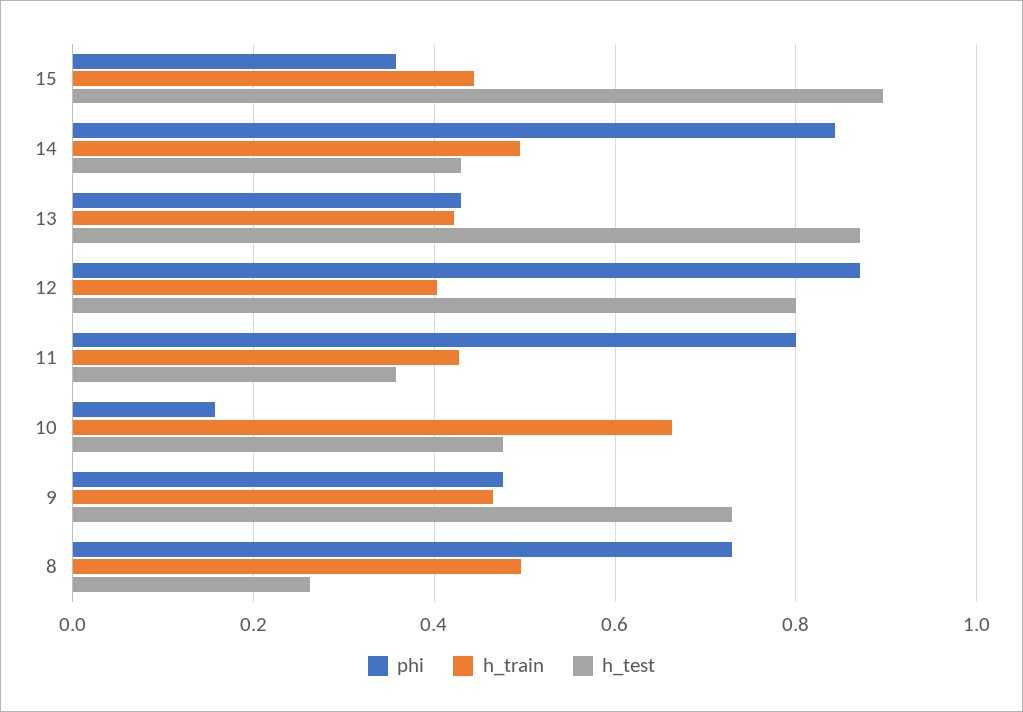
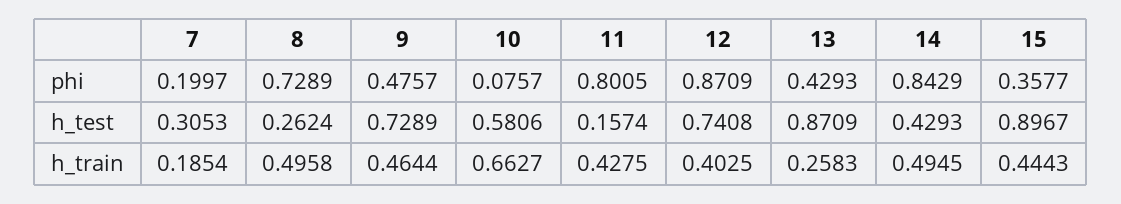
h_train, 13: 0.42 -> 0.2583
h_test, 12: 0.8 -> 0.7408
h_test, 11: 0.36 -> 0.1574
phi, 10: 0.16 -> 0.0757
h_test, 10: 0.48 -> 0.5806
phi, 7: none -> 0.1997
h_test, 7: none -> 0.3053
h_train, 7: none -> 0.1854

